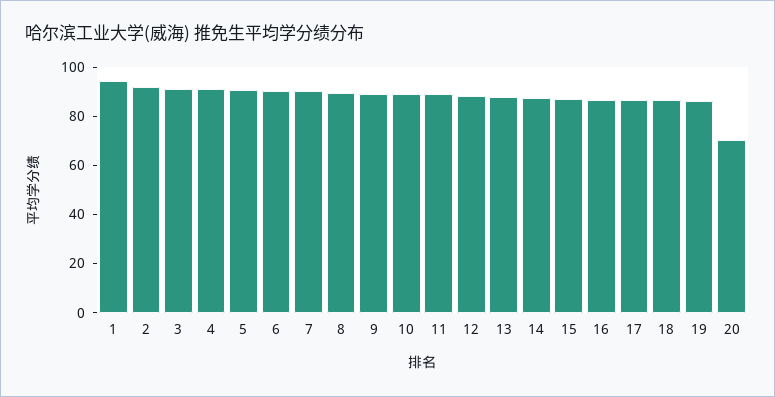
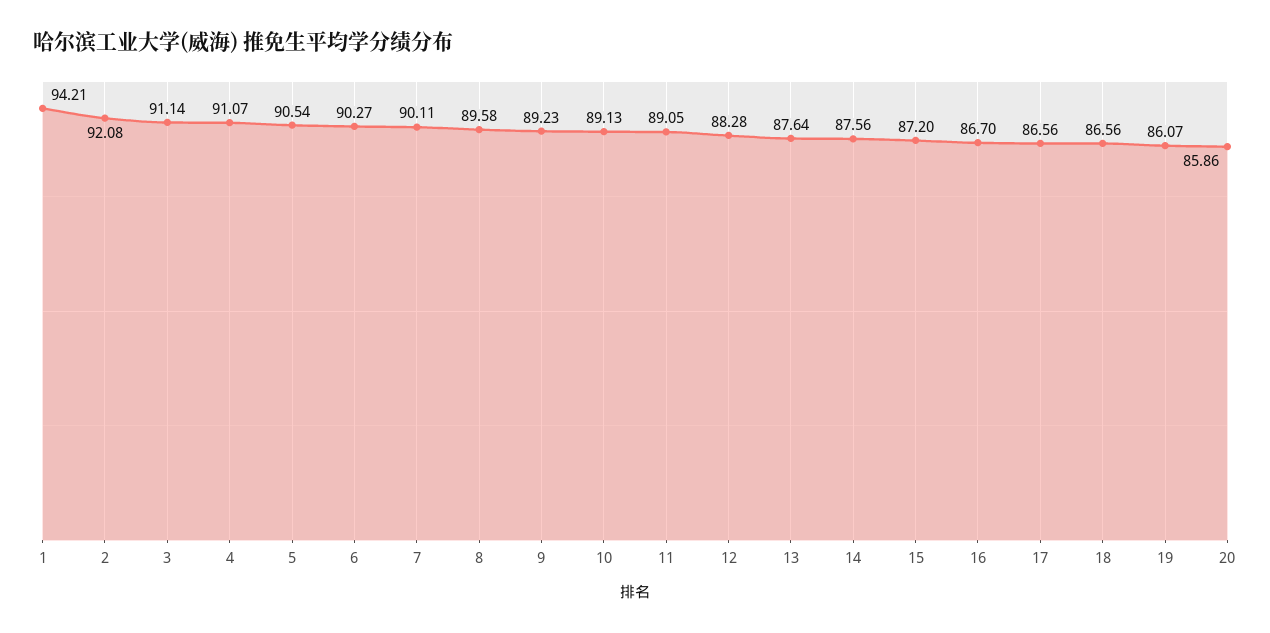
20: 70 -> 85.86

